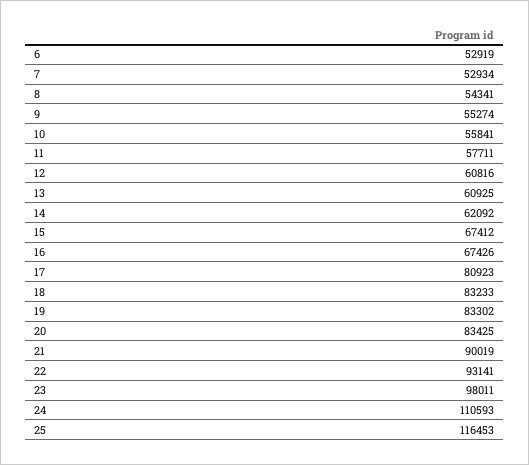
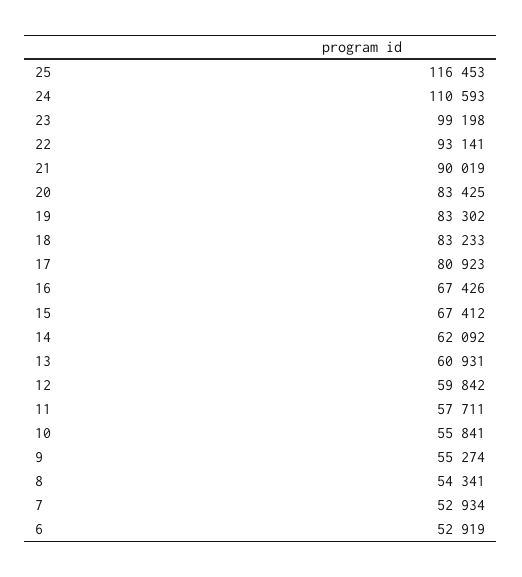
12: 60816 -> 59842
13: 60925 -> 60931
23: 98011 -> 99198

